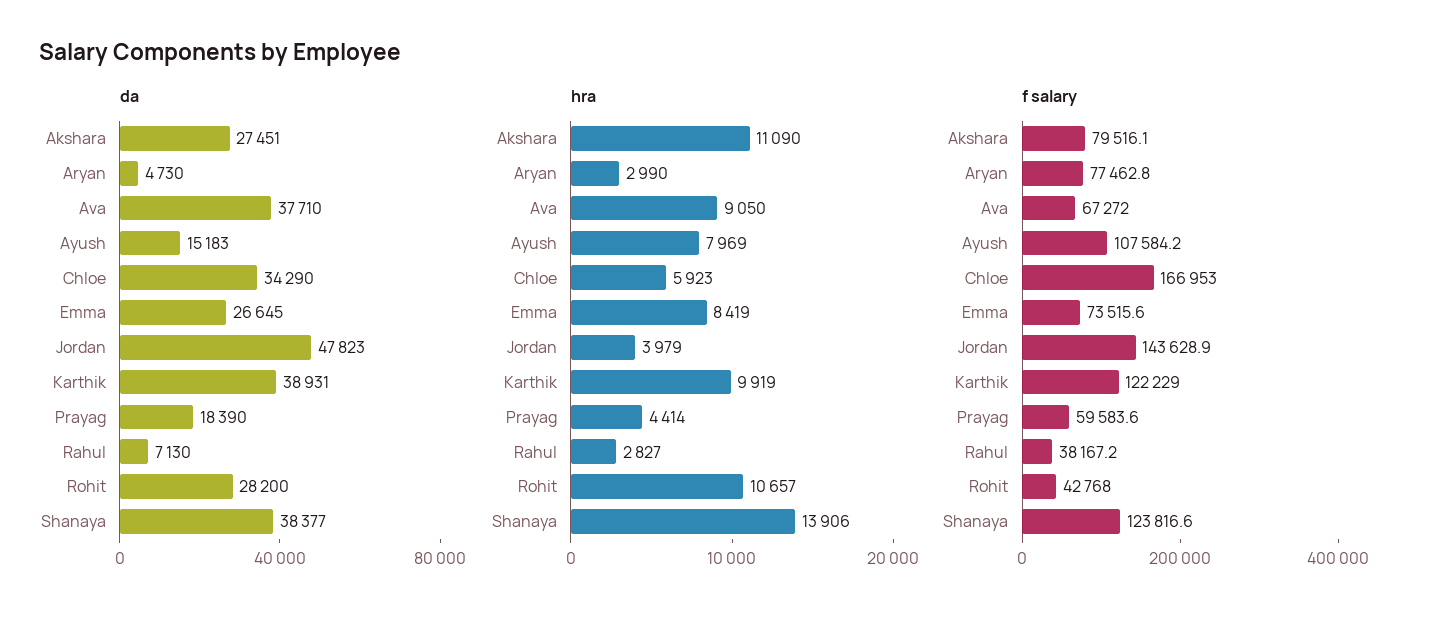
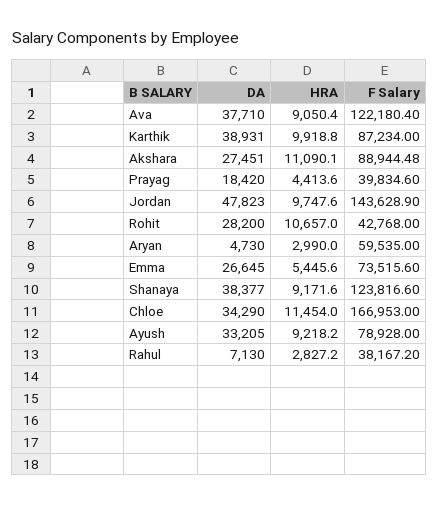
da, Ayush: 15183 -> 33205
da, Prayag: 18390 -> 18420
hra, Ayush: 7969 -> 9218.2
hra, Chloe: 5923 -> 11454
hra, Emma: 8419 -> 5445.6
hra, Jordan: 3979 -> 9747.6
hra, Shanaya: 13906 -> 9171.6
f salary, Akshara: 79516.1 -> 88944.48
f salary, Aryan: 77462.8 -> 59535
f salary, Ava: 67272 -> 122180.4
f salary, Ayush: 107584.2 -> 78928
f salary, Karthik: 122229 -> 87234
f salary, Prayag: 59583.6 -> 39834.6

